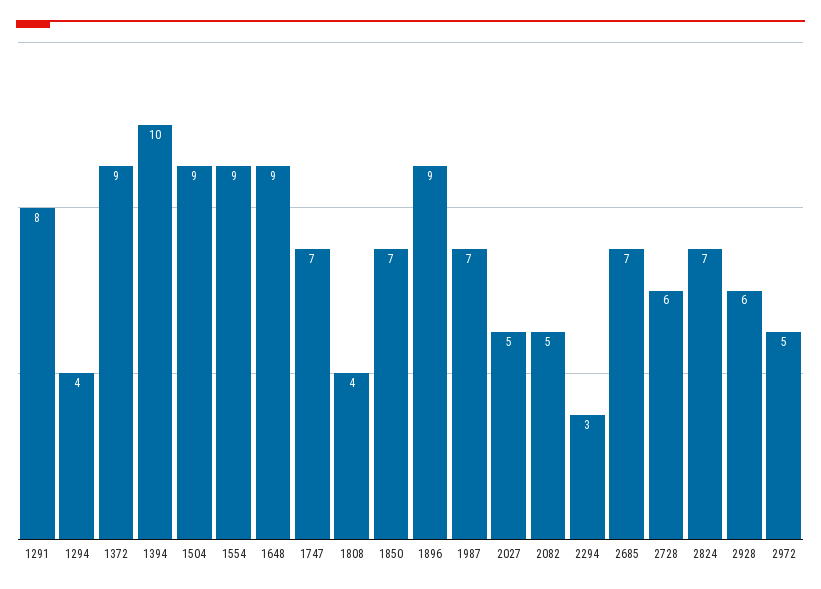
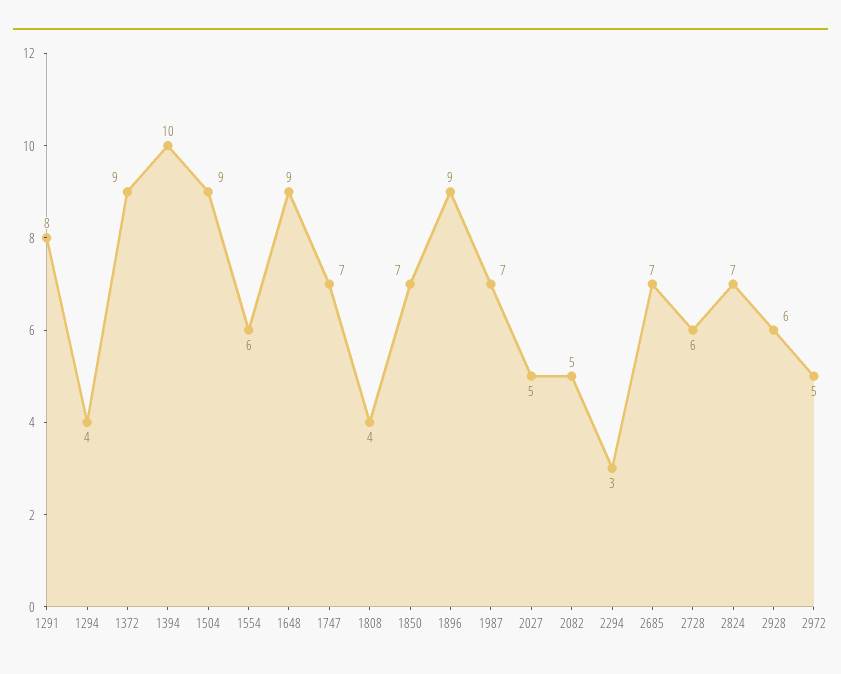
1554: 9 -> 6

